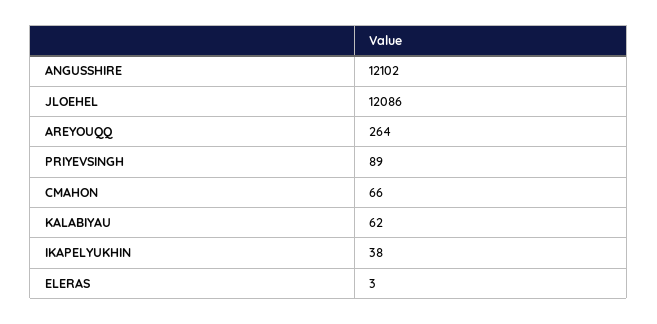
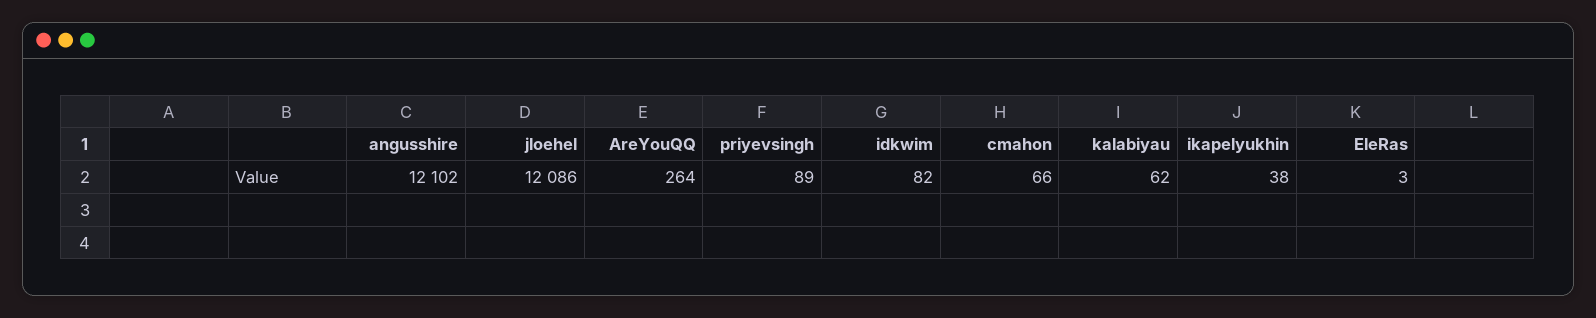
idkwim: none -> 82

